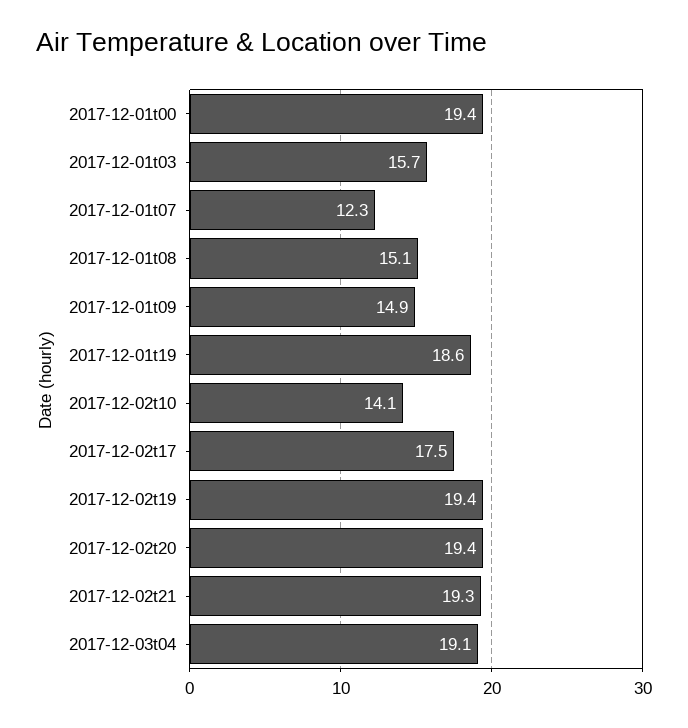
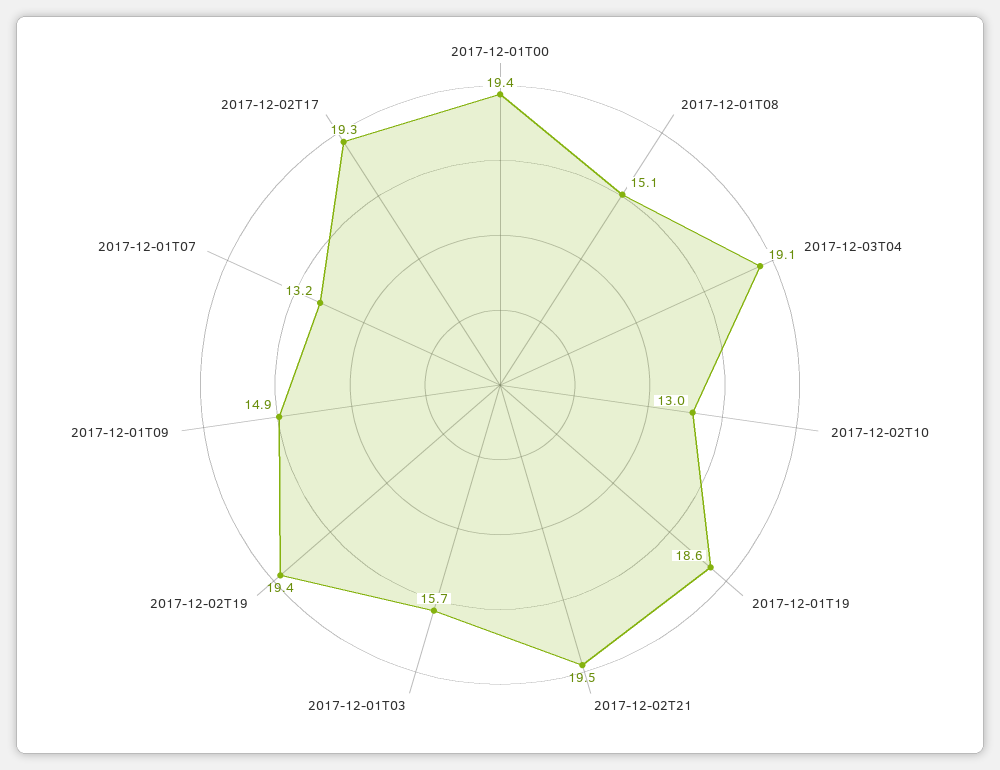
2017-12-01t07: 12.3 -> 13.2
2017-12-02t10: 14.1 -> 13
2017-12-02t17: 17.5 -> 19.3
2017-12-02t20: 19.4 -> none
2017-12-02t21: 19.3 -> 19.5

